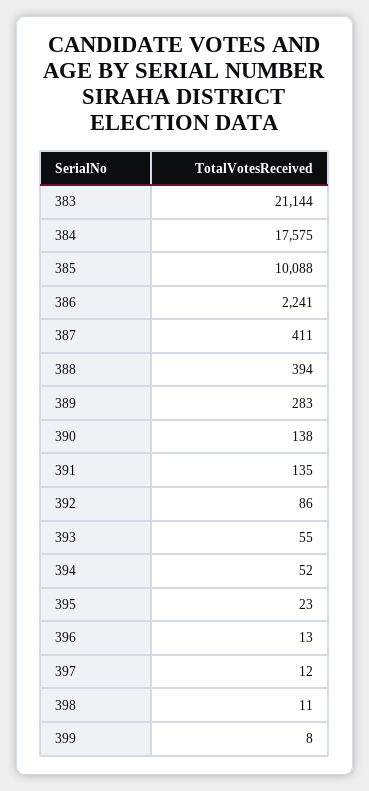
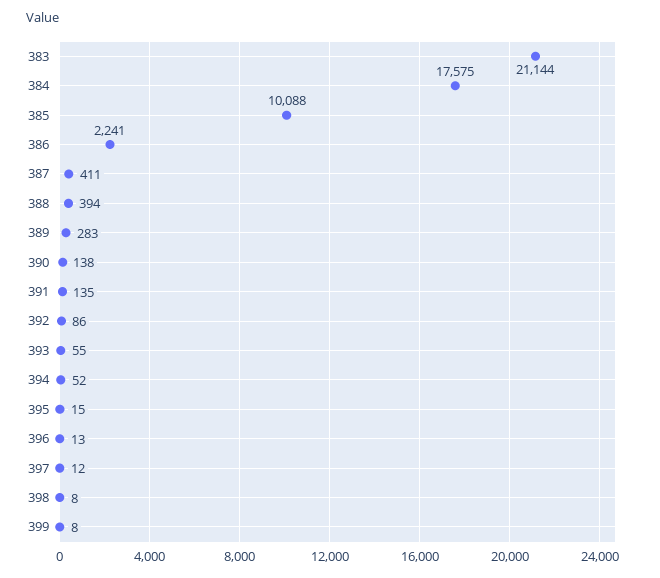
395: 23 -> 15
398: 11 -> 8

